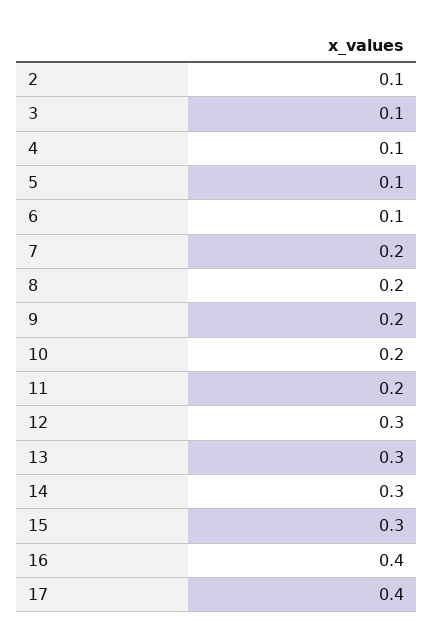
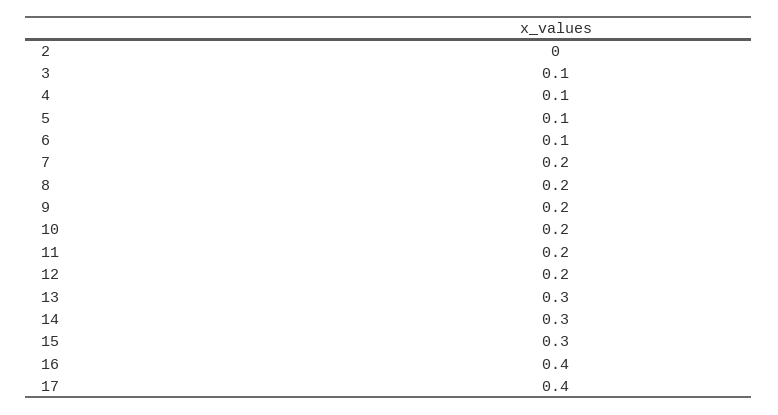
2: 0.1 -> 0
12: 0.3 -> 0.2

